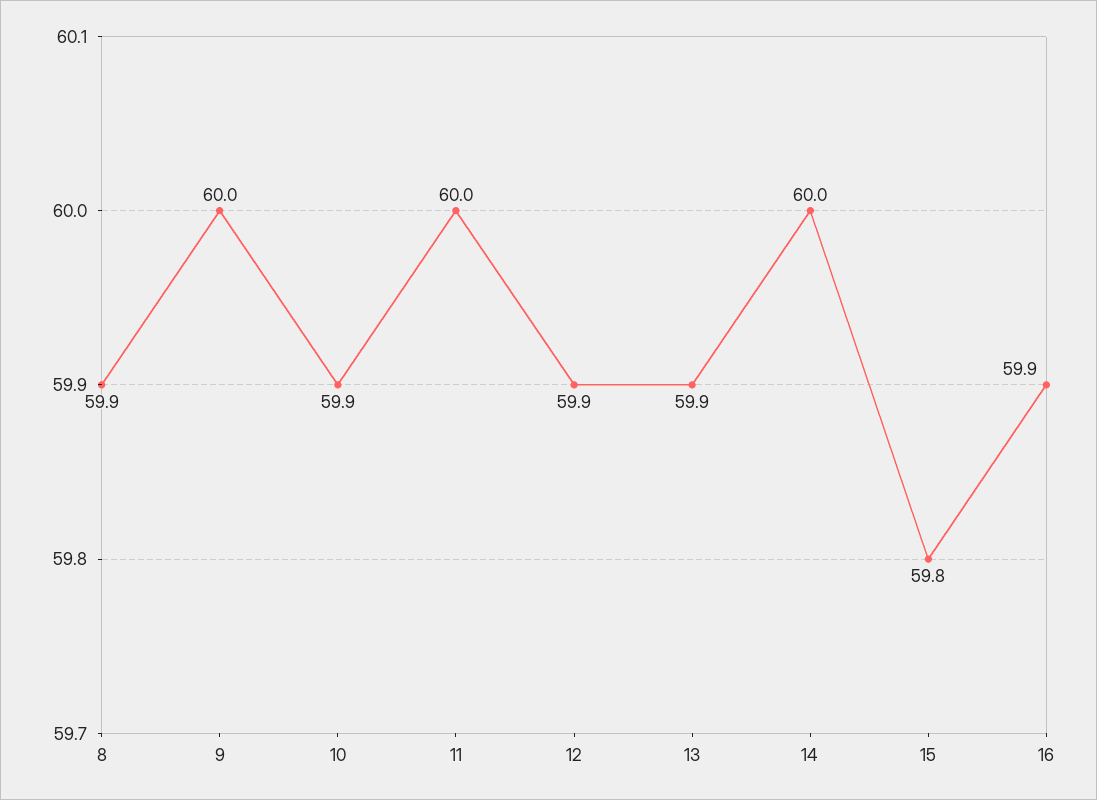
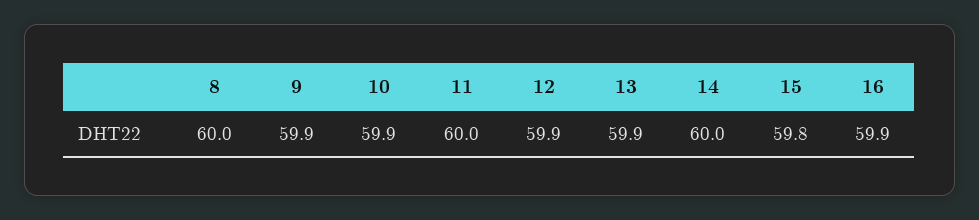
8: 59.9 -> 60
9: 60 -> 59.9

